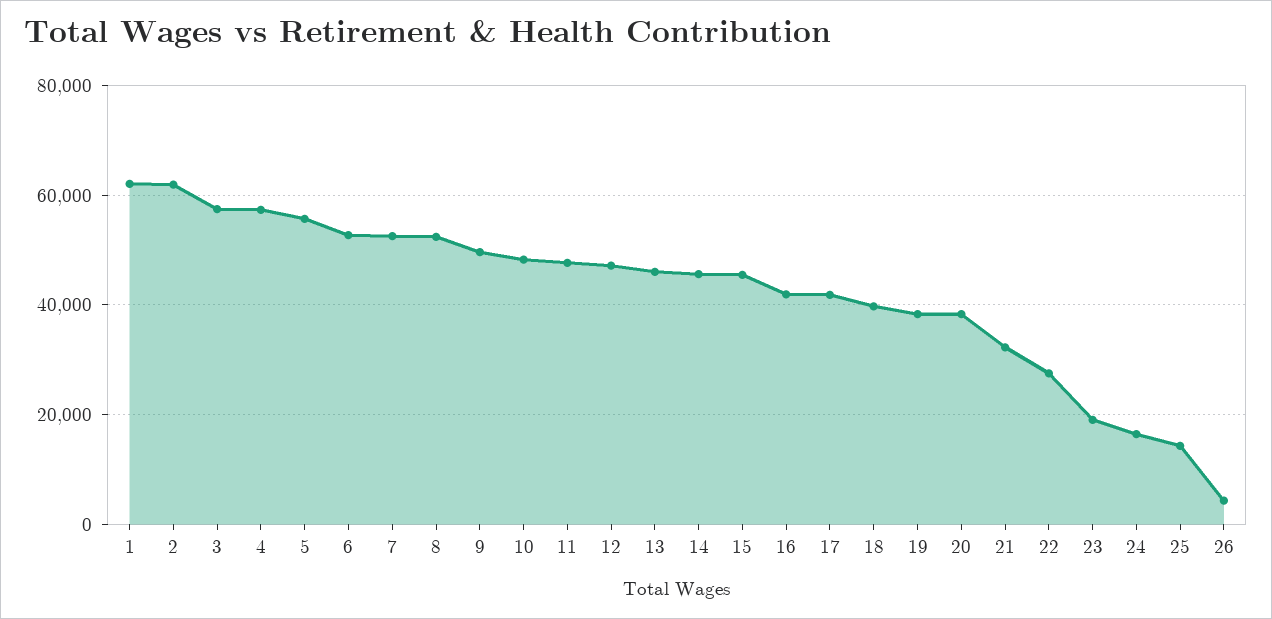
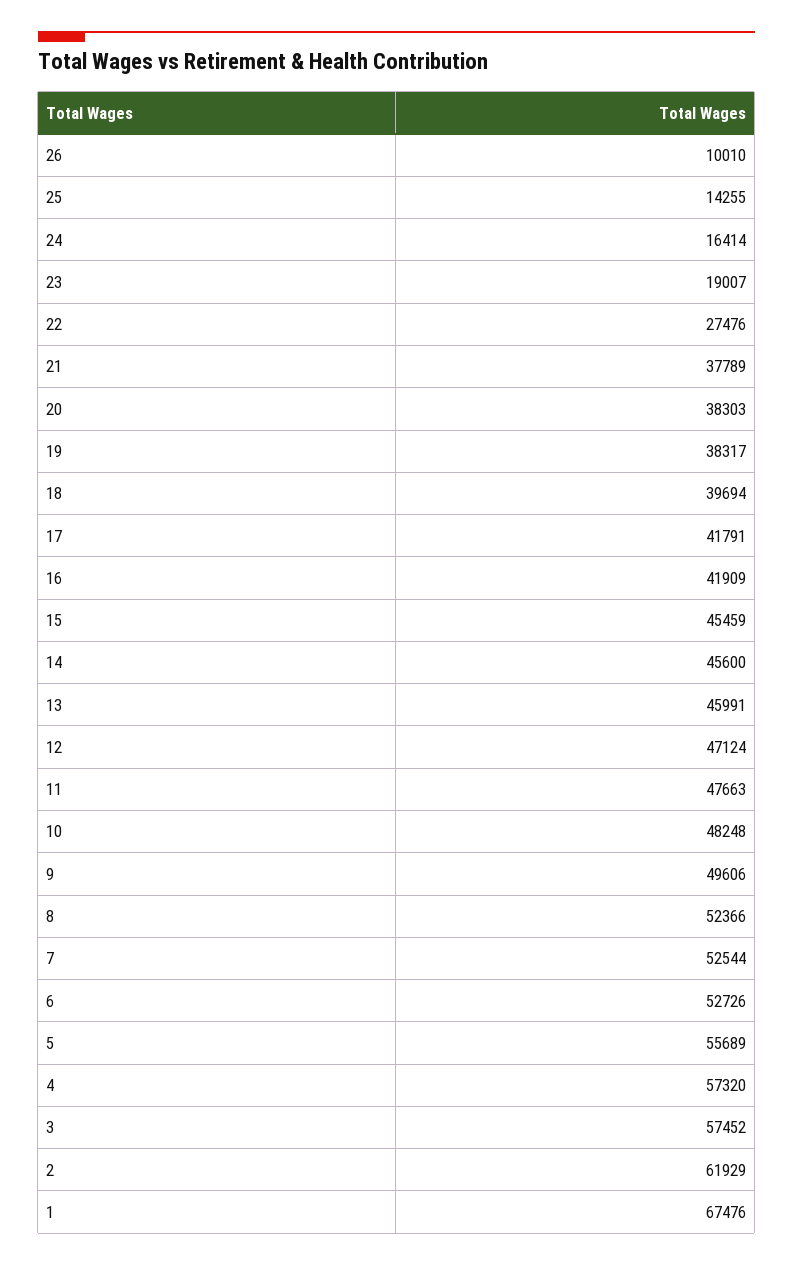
1: 62000 -> 67476
21: 32000 -> 37789
26: 4000 -> 10010

